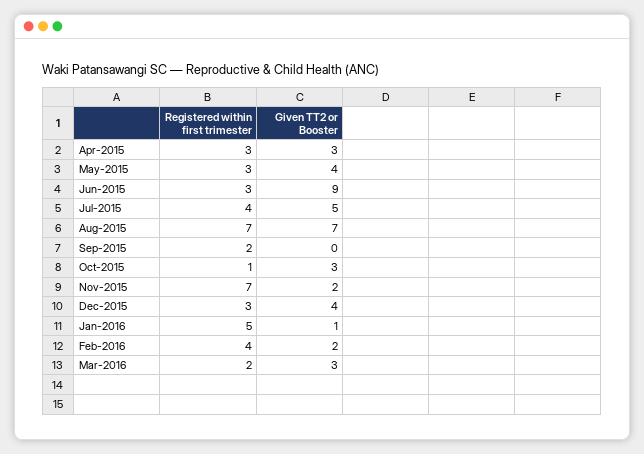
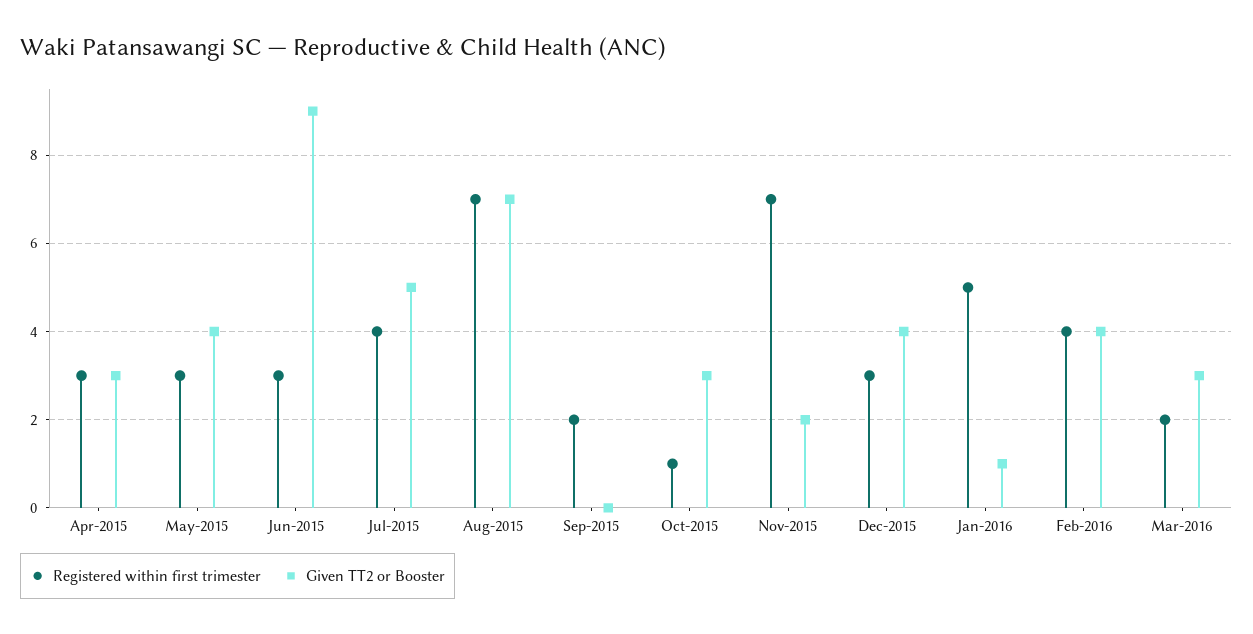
Given TT2 or Booster, Feb-2016: 2 -> 4

